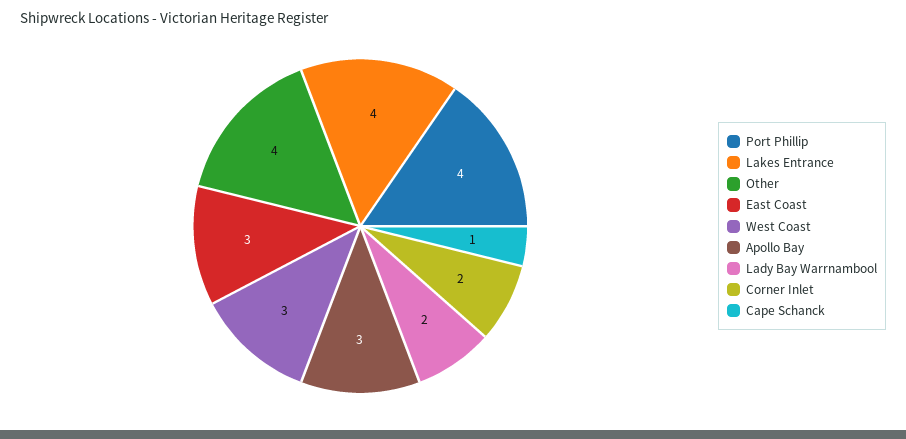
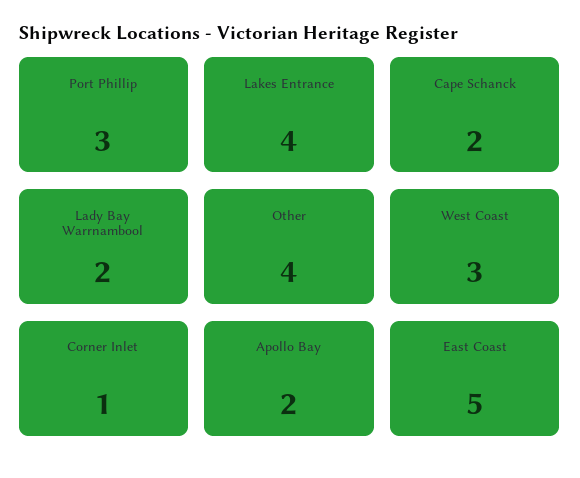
Port Phillip: 4 -> 3
East Coast: 3 -> 5
Apollo Bay: 3 -> 2
Corner Inlet: 2 -> 1
Cape Schanck: 1 -> 2

